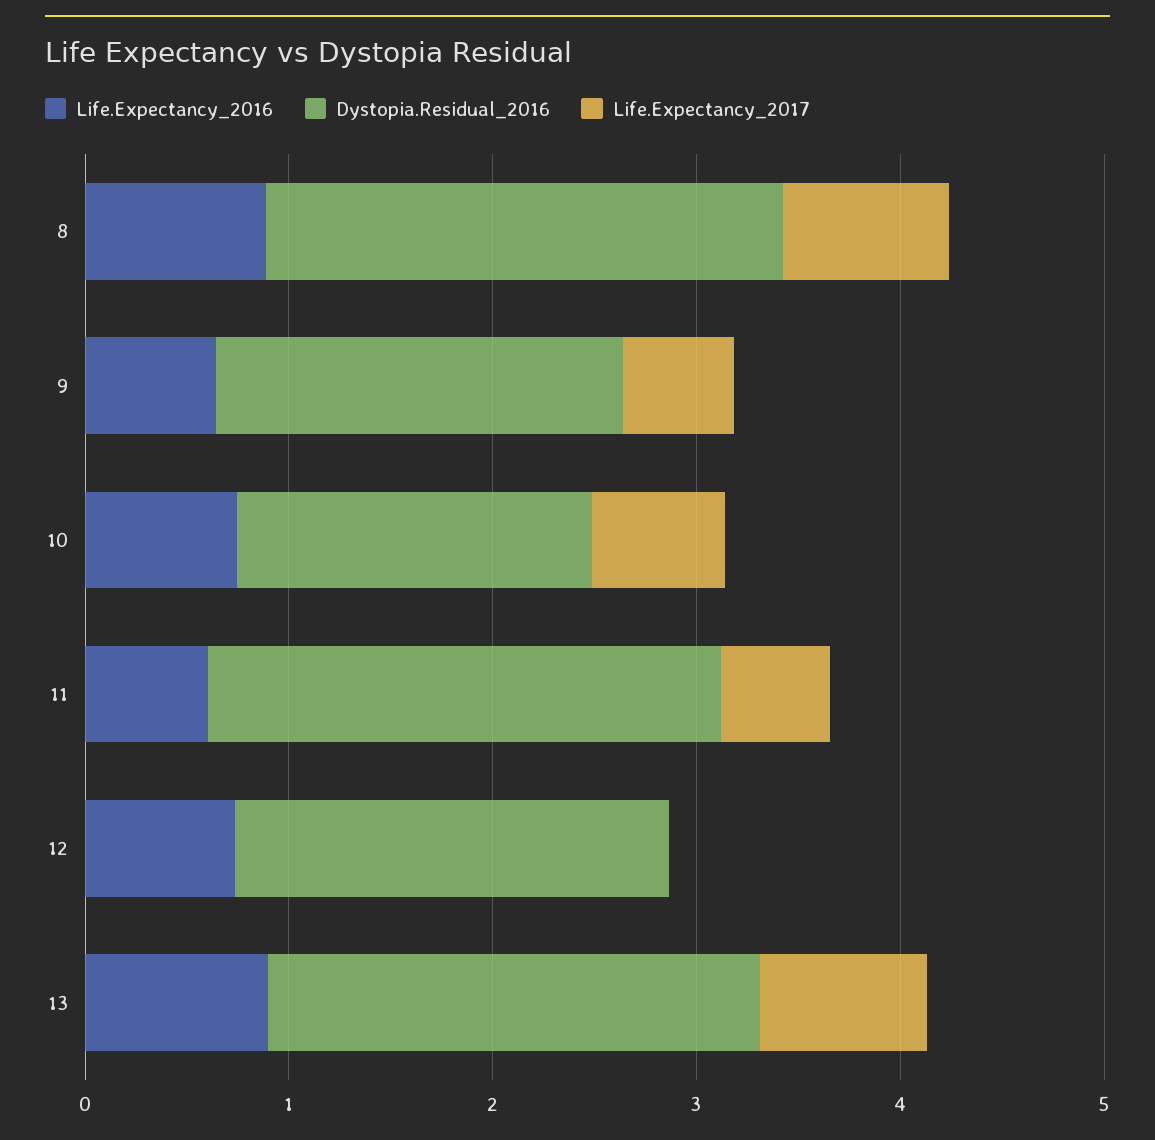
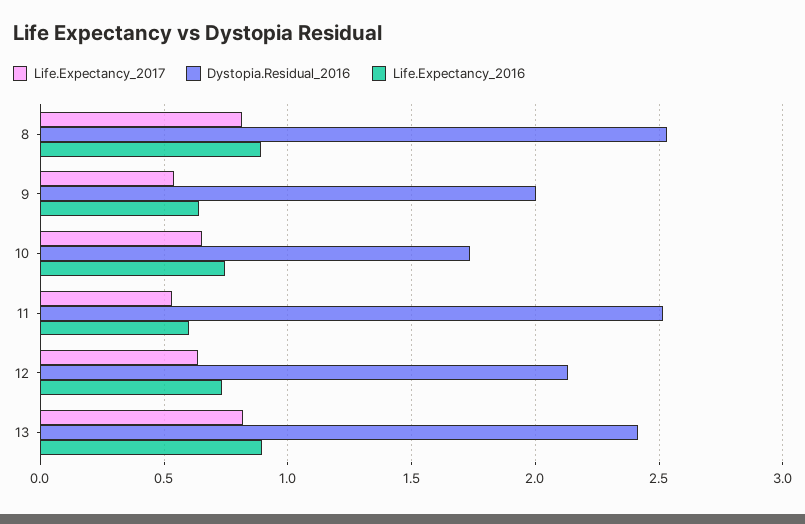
Life.Expectancy_2017, 12: 0 -> 0.65

